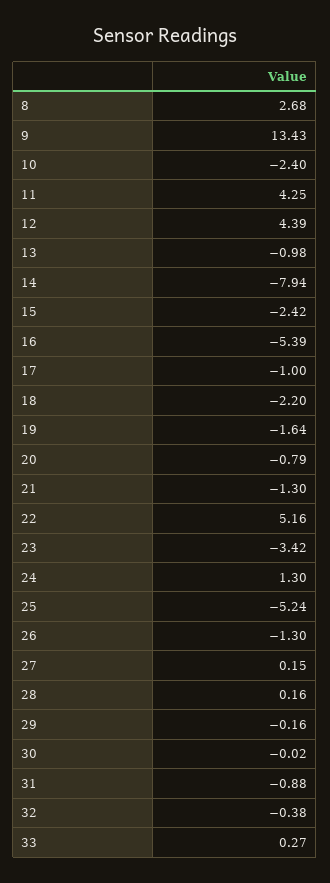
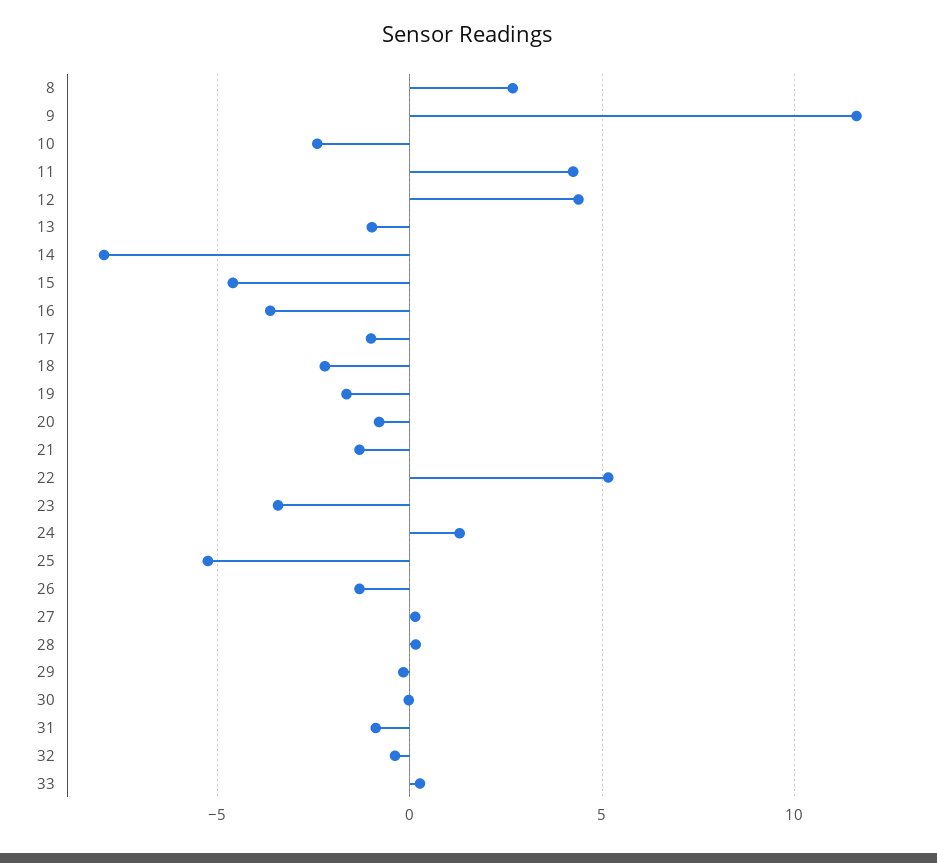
9: 13.43 -> 11.5
15: -2.42 -> -4.5
16: -5.39 -> -3.5

